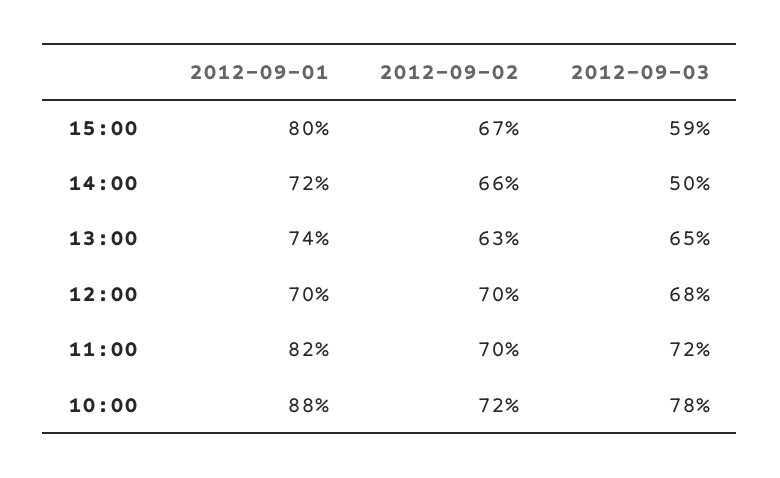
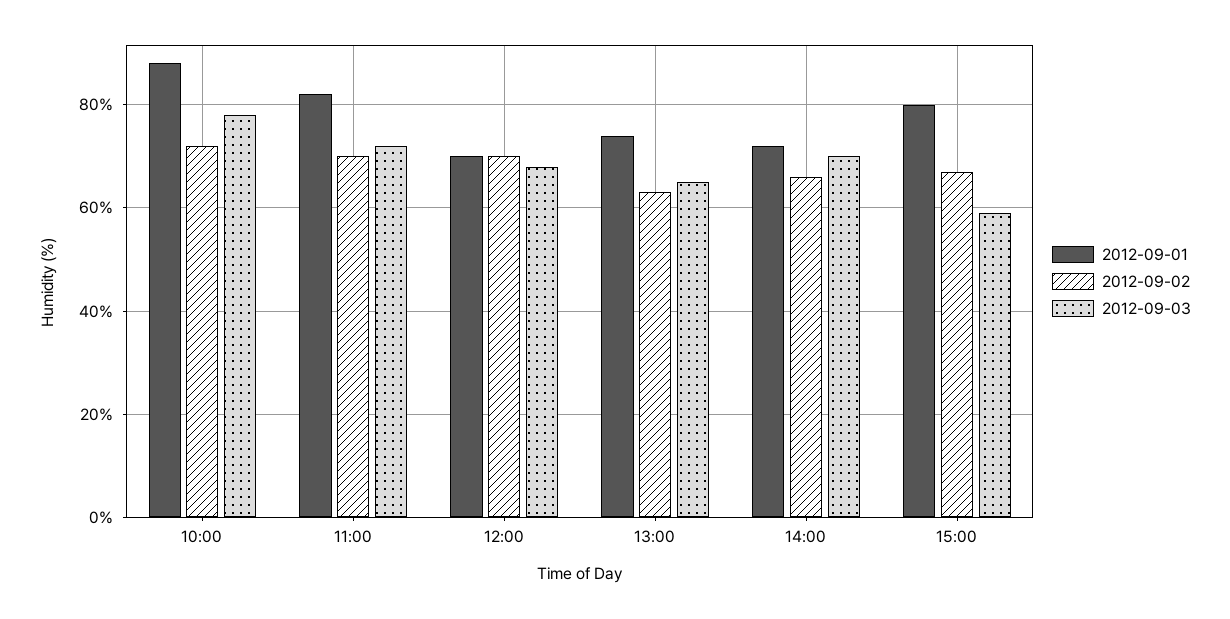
2012-09-03, 14:00: 50 -> 70

